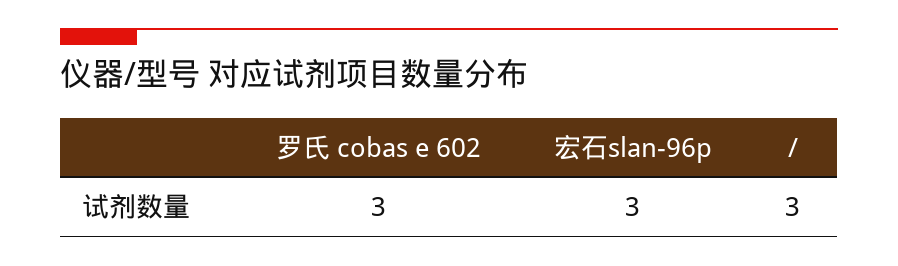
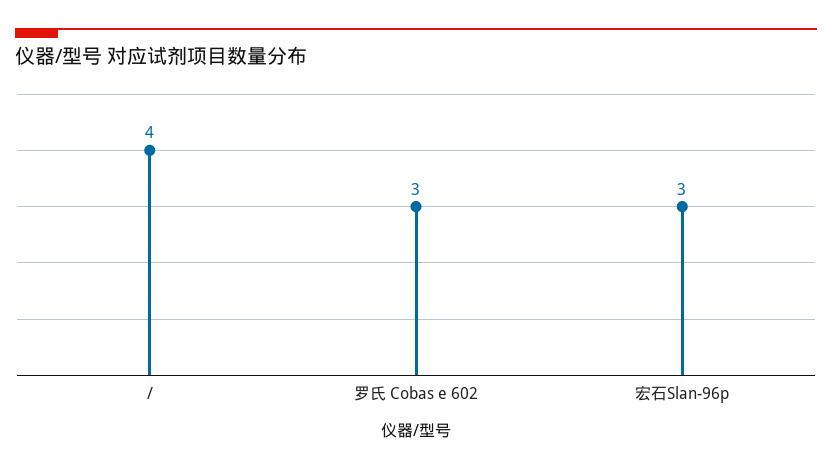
/: 3 -> 4

